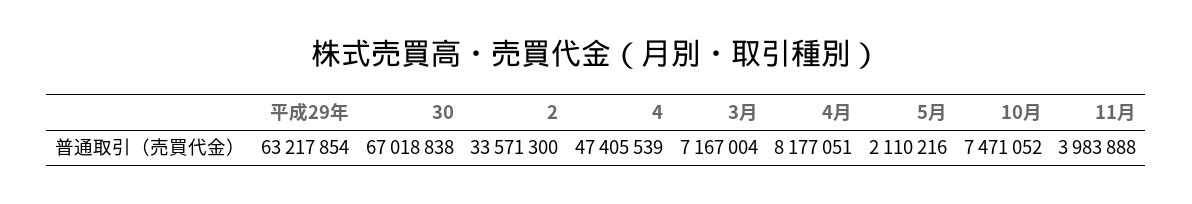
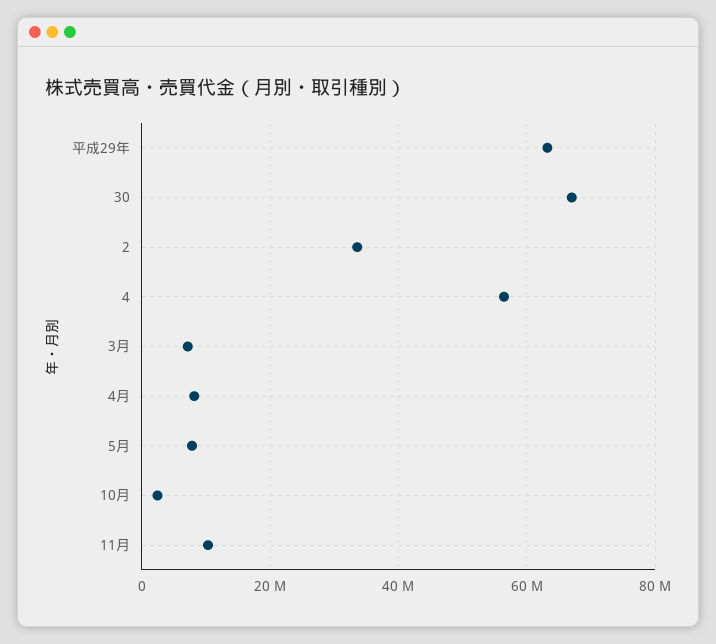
4: 47405539 -> 56000000
5月: 2110216 -> 8000000
10月: 7471052 -> 2000000
11月: 3983888 -> 10000000

